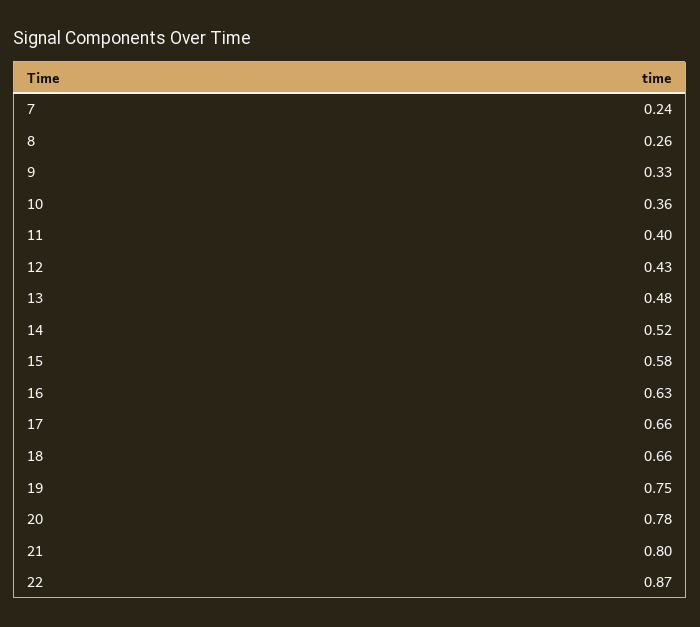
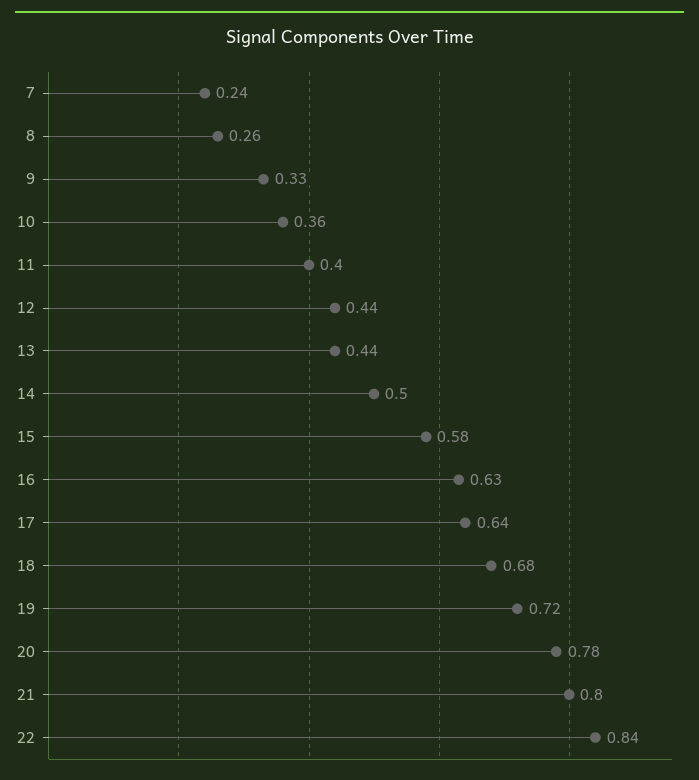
12: 0.43 -> 0.44
13: 0.48 -> 0.44
14: 0.52 -> 0.5
17: 0.66 -> 0.64
18: 0.66 -> 0.68
19: 0.75 -> 0.72
22: 0.87 -> 0.84

